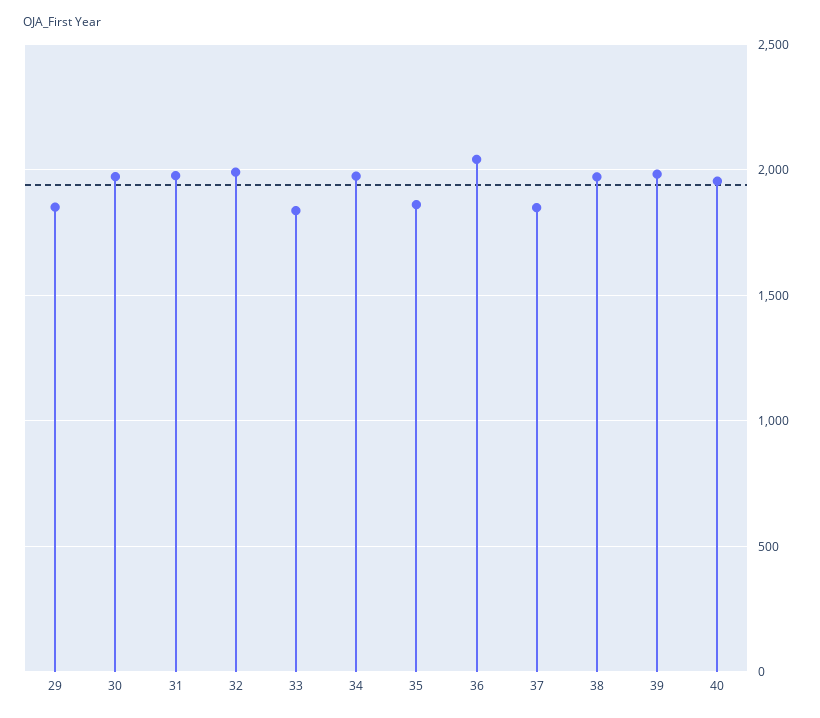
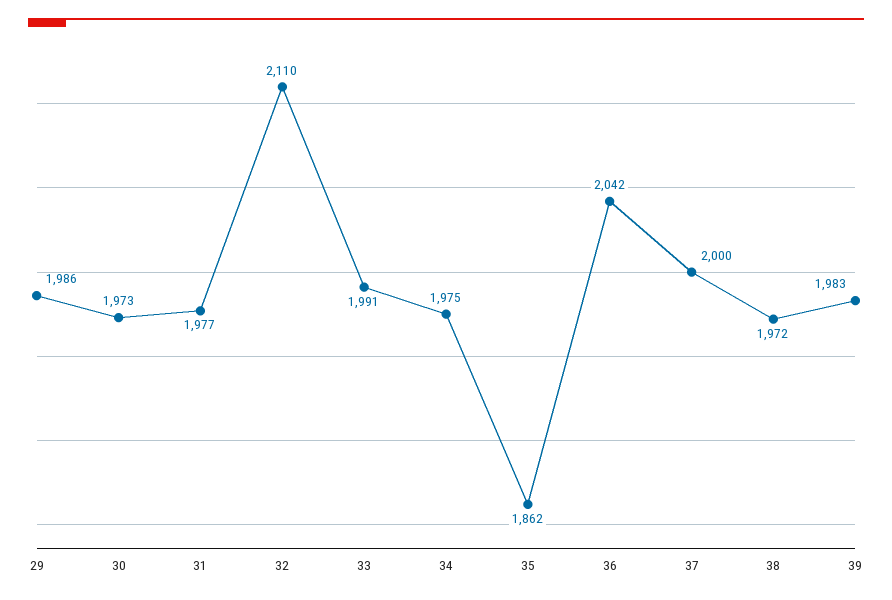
29: 1850 -> 1986
32: 2000 -> 2110
33: 1850 -> 1991
37: 1850 -> 2000
40: 1950 -> none

